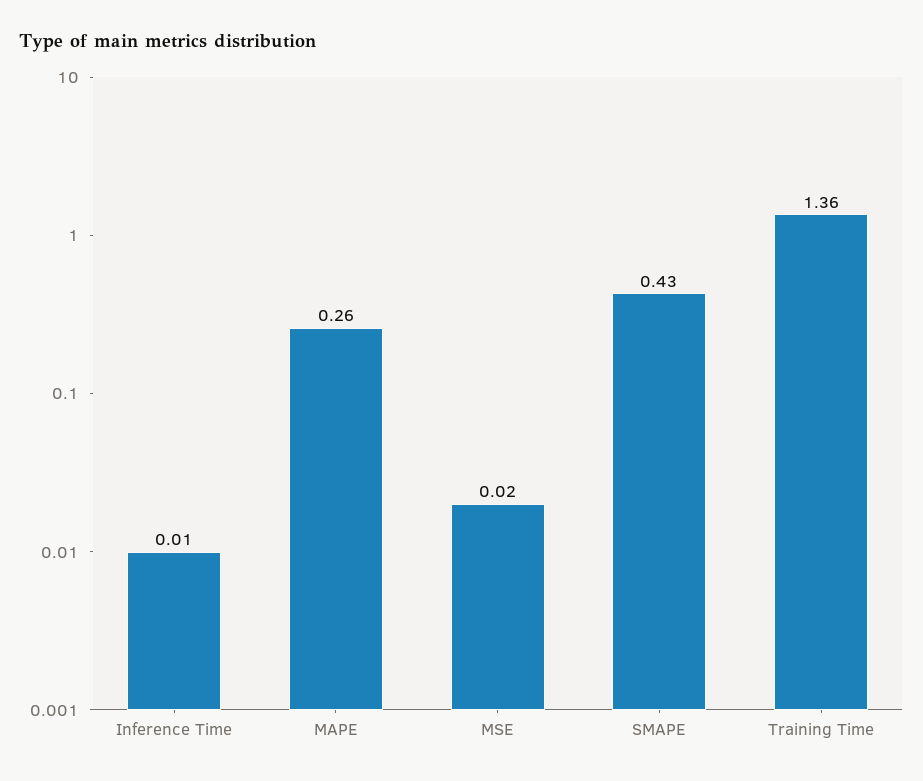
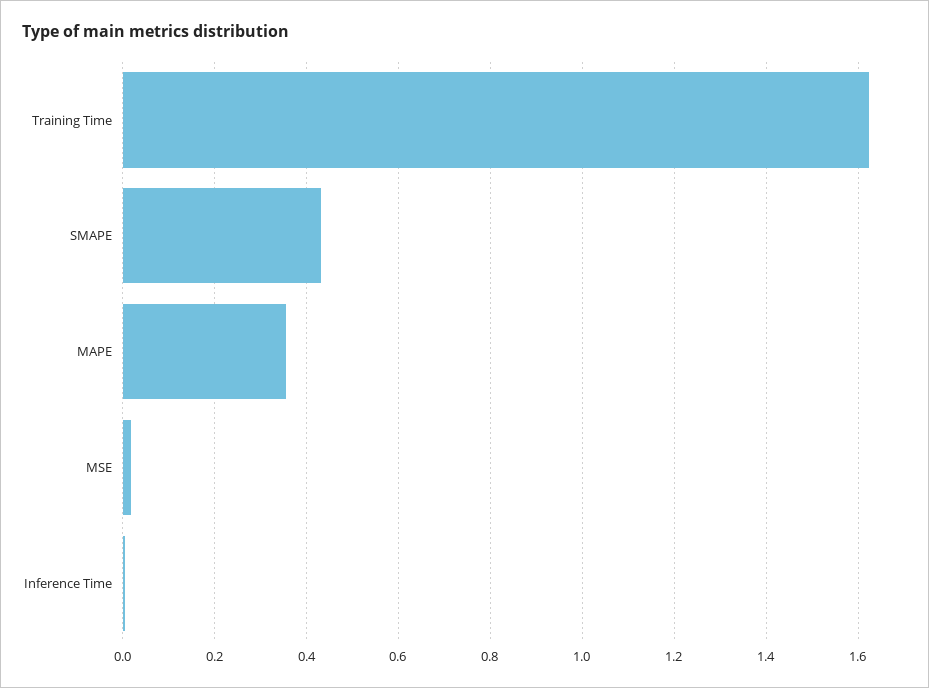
MAPE: 0.26 -> 0.36
Training Time: 1.36 -> 1.62

